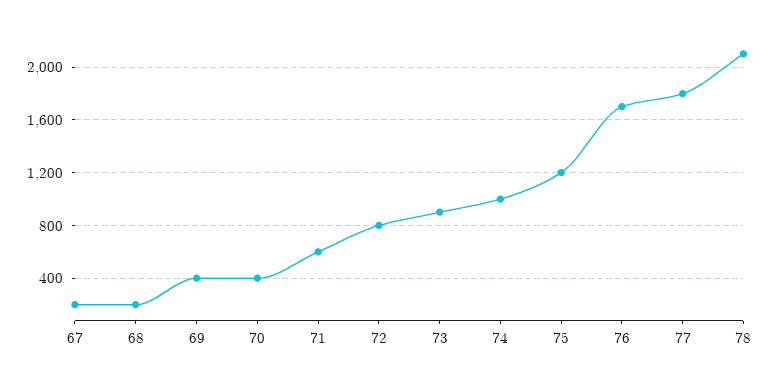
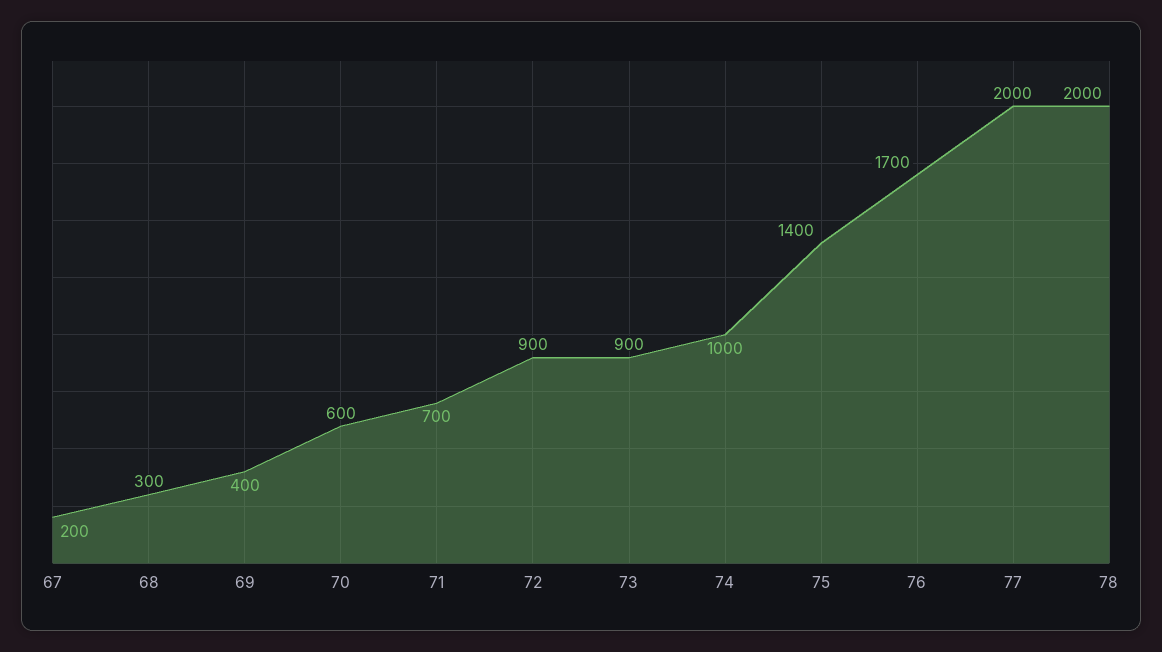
68: 200 -> 300
70: 400 -> 600
71: 600 -> 700
72: 800 -> 900
75: 1200 -> 1400
77: 1800 -> 2000
78: 2100 -> 2000

